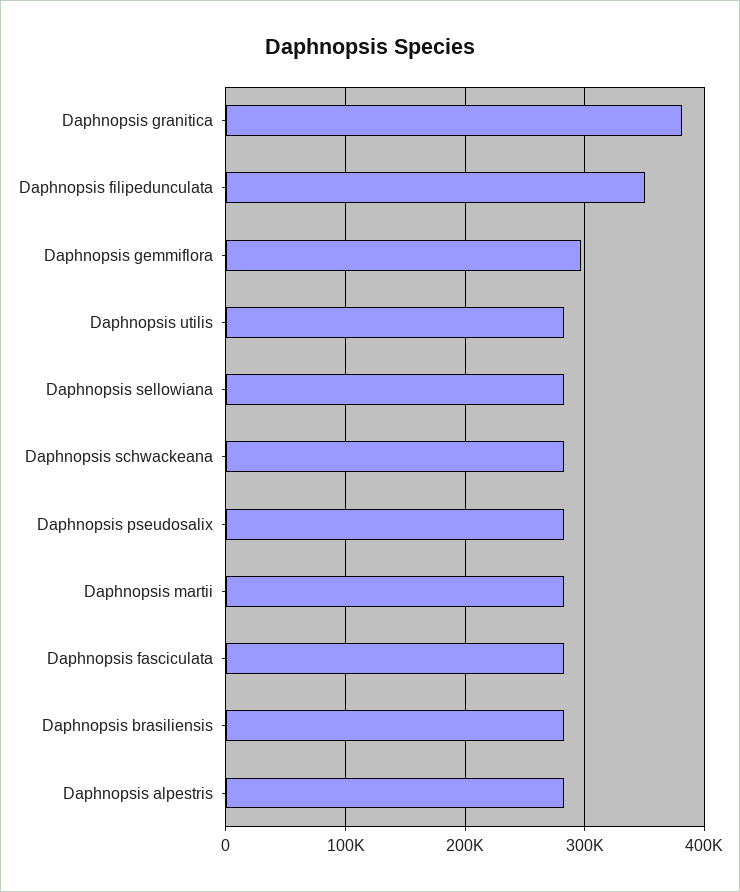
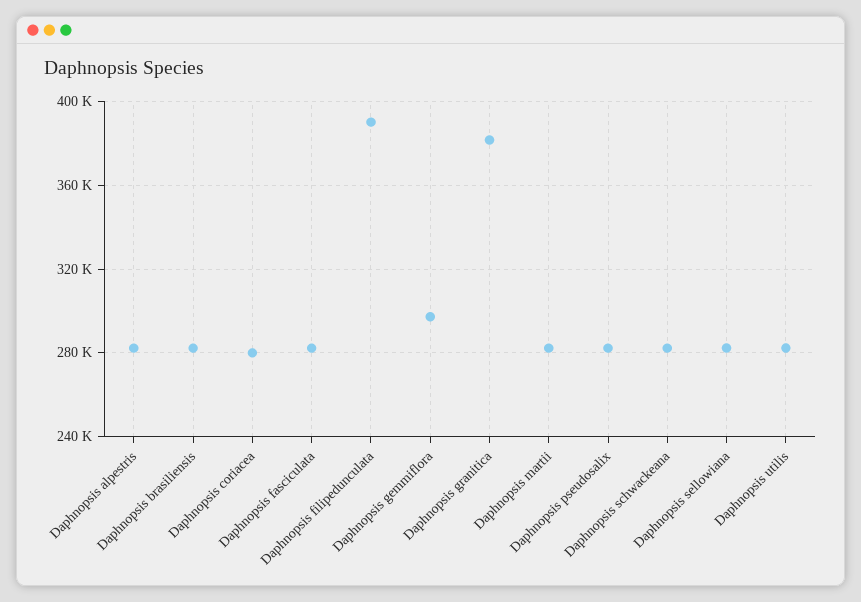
Daphnopsis filipedunculata: 350000 -> 390000
Daphnopsis coriacea: none -> 280000

